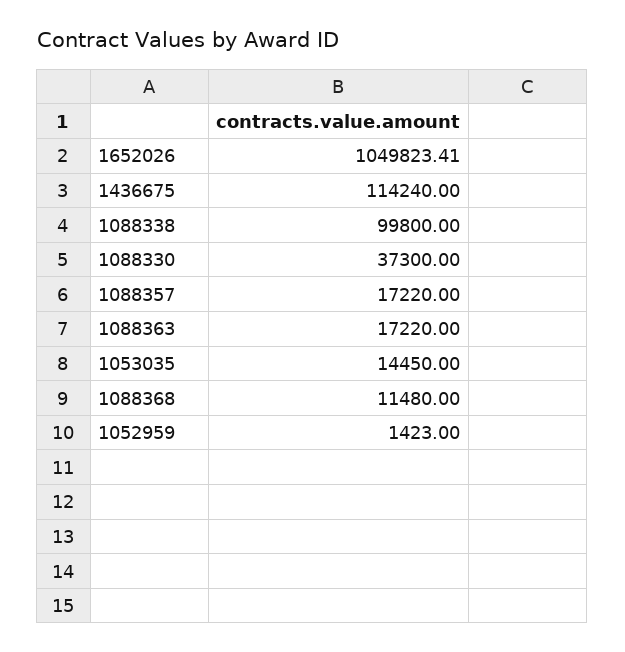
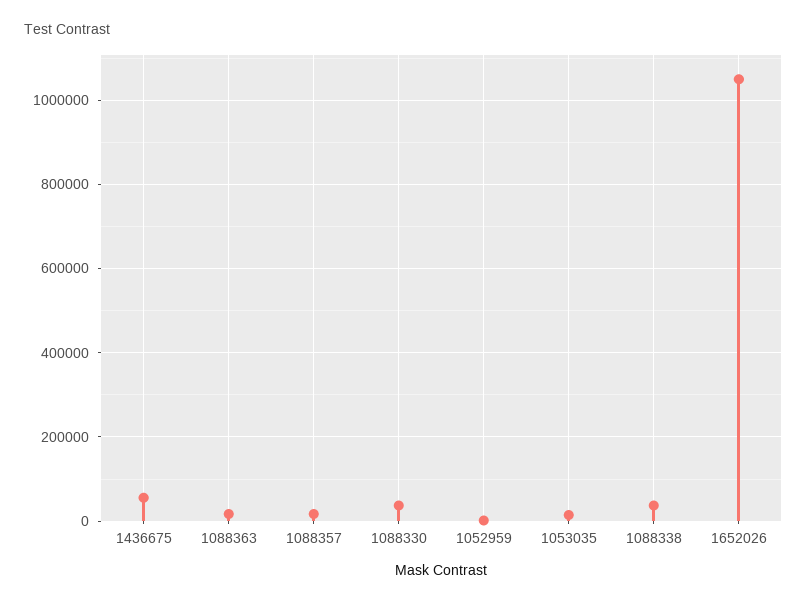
1436675: 114240 -> 60000
1088338: 99800 -> 40000
1088368: 11480 -> none

